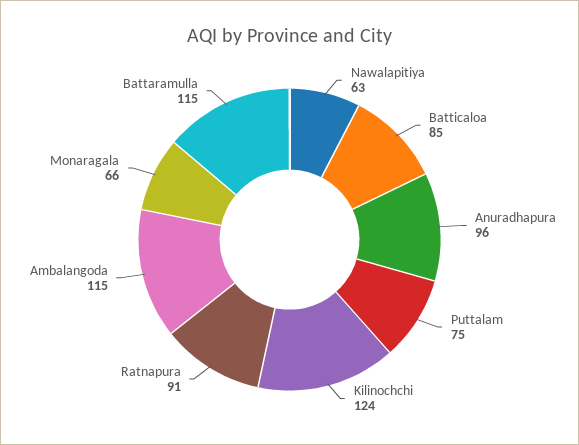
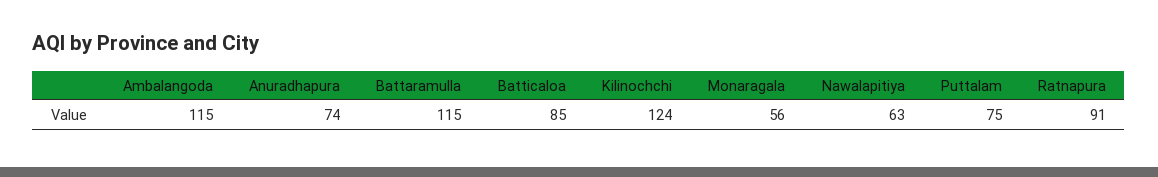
Anuradhapura: 96 -> 74
Monaragala: 66 -> 56

